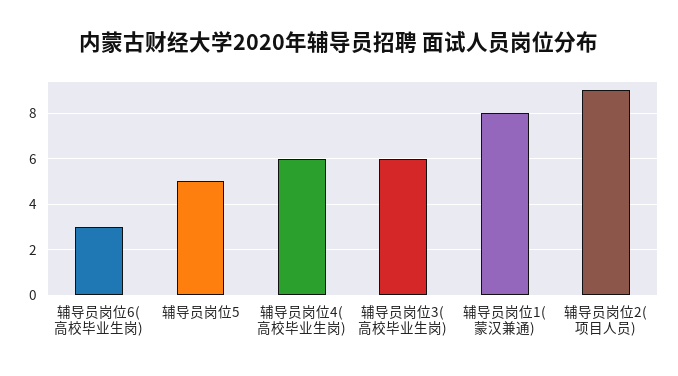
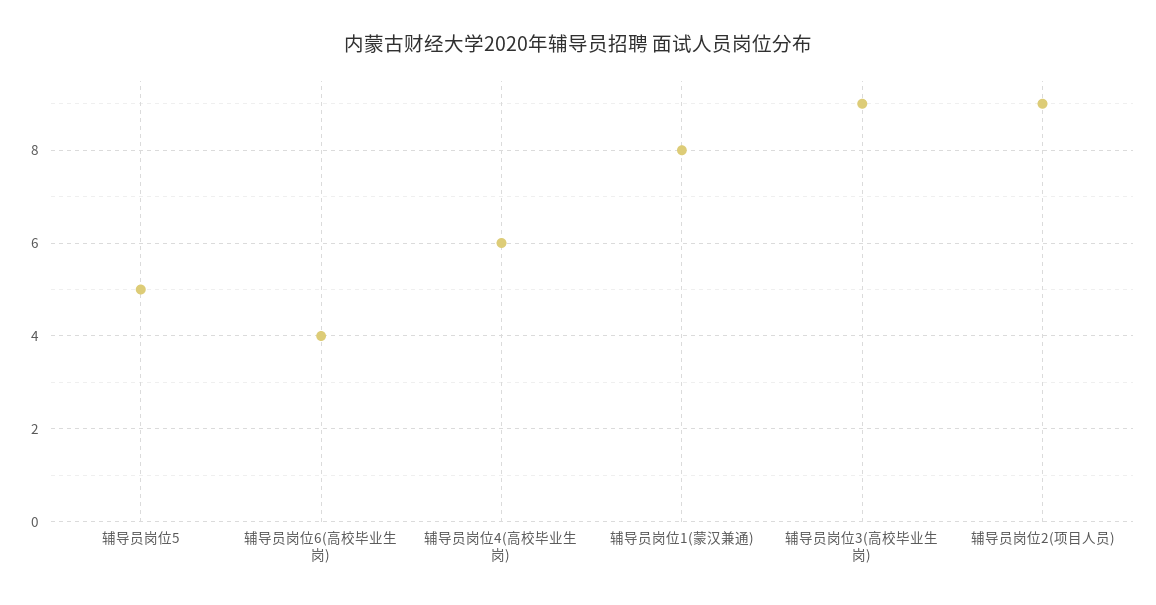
辅导员岗位6(高校毕业生岗): 3 -> 4
辅导员岗位3(高校毕业生岗): 6 -> 9

